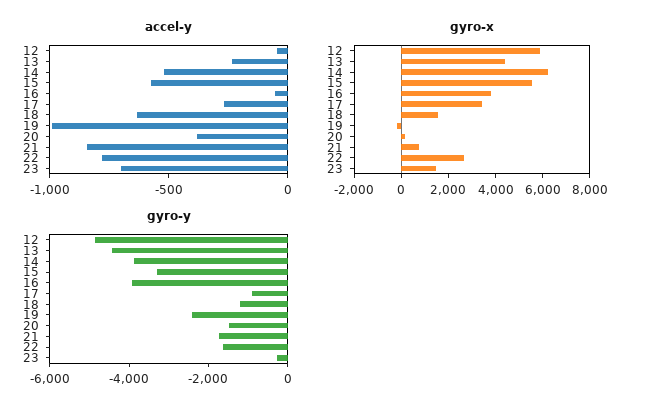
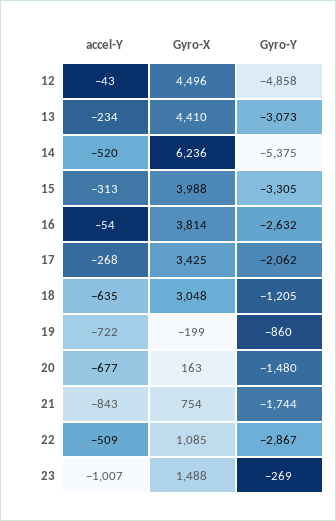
accel-y, 15: -600 -> -313
accel-y, 19: -1000 -> -722
accel-y, 20: -400 -> -677
accel-y, 22: -800 -> -509
accel-y, 23: -700 -> -1007
gyro-x, 12: 6000 -> 4496
gyro-x, 15: 5500 -> 3988
gyro-x, 18: 1500 -> 3048
gyro-x, 22: 2500 -> 1085
gyro-y, 13: -4500 -> -3073
gyro-y, 14: -4000 -> -5375
gyro-y, 16: -4000 -> -2632
gyro-y, 17: -1000 -> -2062
gyro-y, 19: -2500 -> -860
gyro-y, 22: -1500 -> -2867

